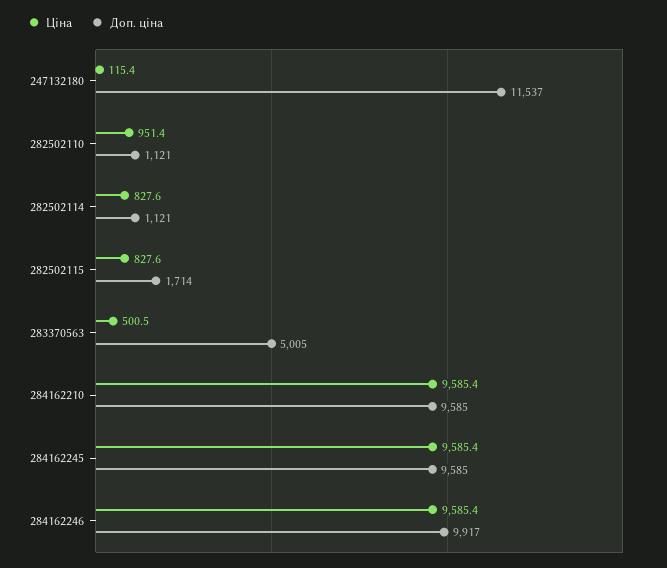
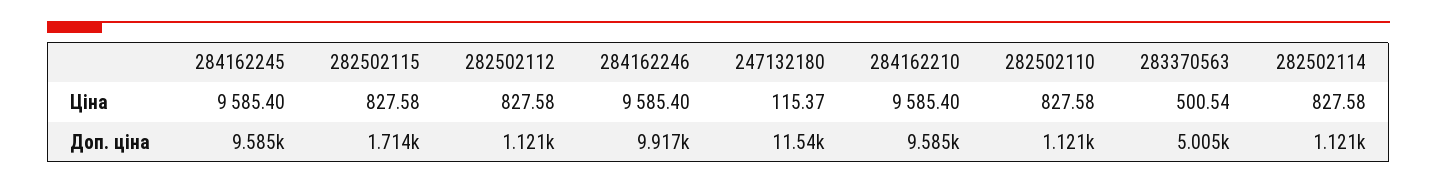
Ціна, 282502110: 951.4 -> 827.58
Ціна, 282502112: none -> 827.58
Доп. ціна, 282502112: none -> 1121

